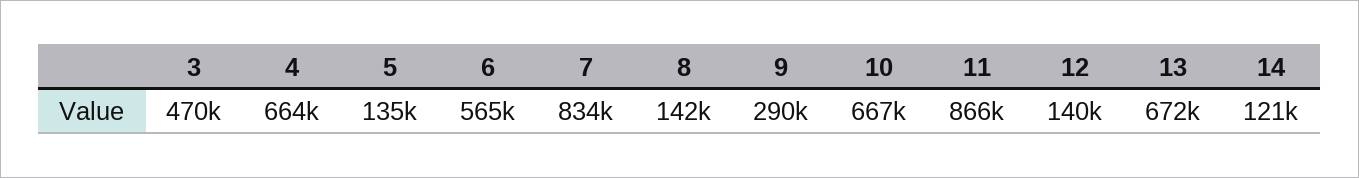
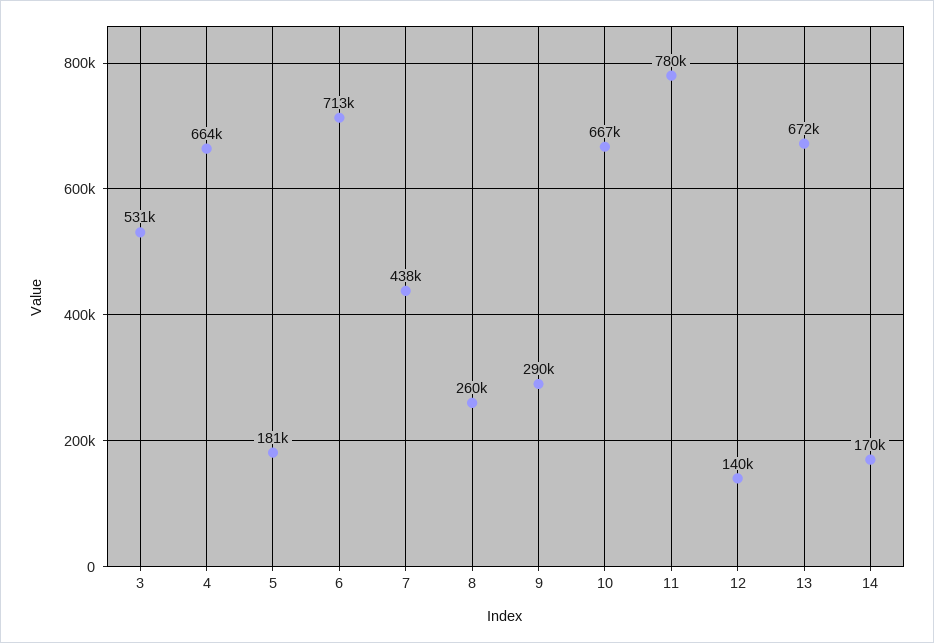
3: 470000 -> 531000
5: 135000 -> 181000
6: 565000 -> 713000
7: 834000 -> 438000
8: 142000 -> 260000
11: 866000 -> 780000
14: 121000 -> 170000

